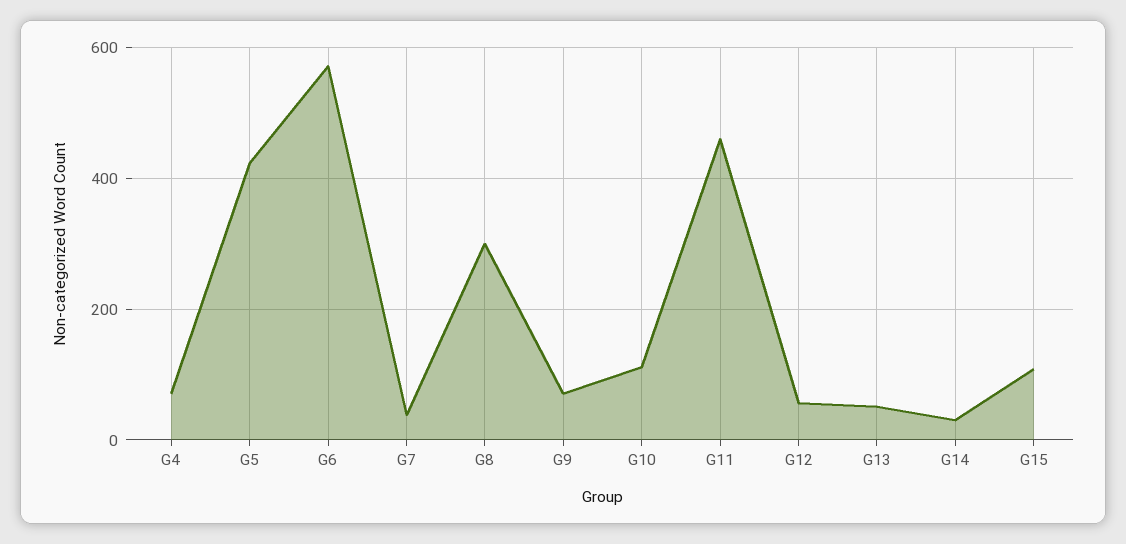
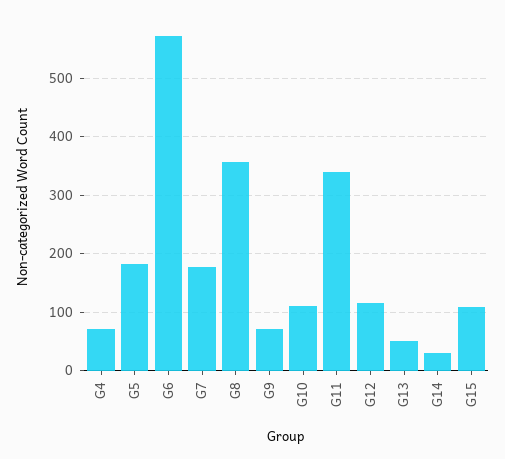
G5: 420 -> 180
G7: 40 -> 180
G8: 300 -> 360
G11: 460 -> 340
G12: 60 -> 120

